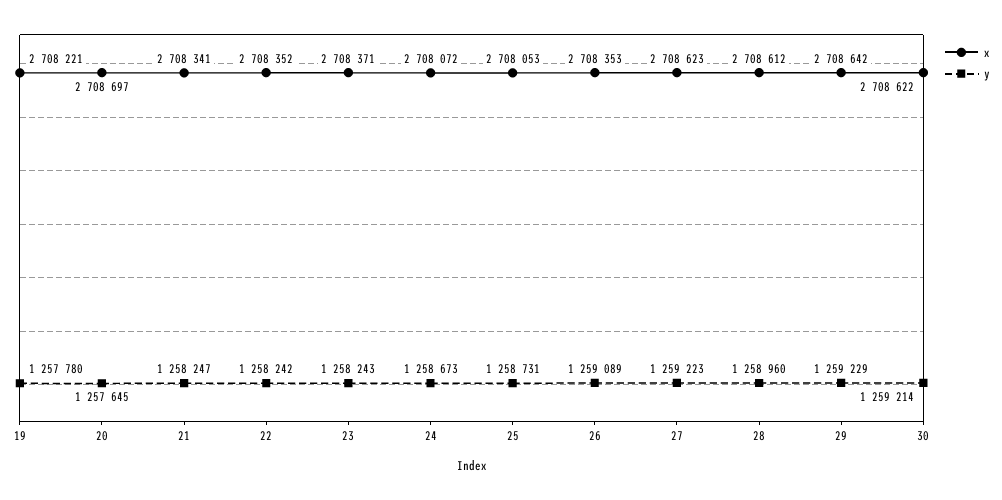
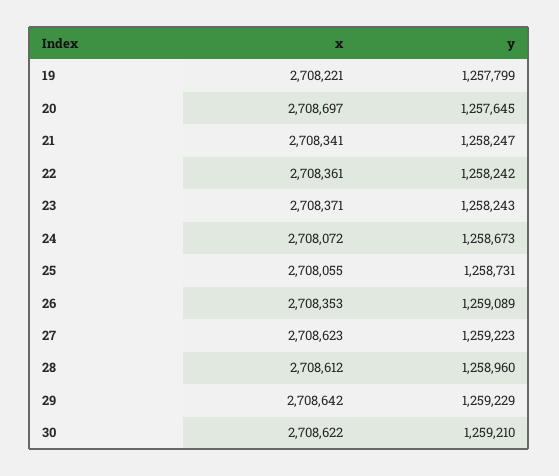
y, 19: 1257780 -> 1257799
x, 22: 2708352 -> 2708361
x, 25: 2708053 -> 2708055
y, 30: 1259214 -> 1259210

